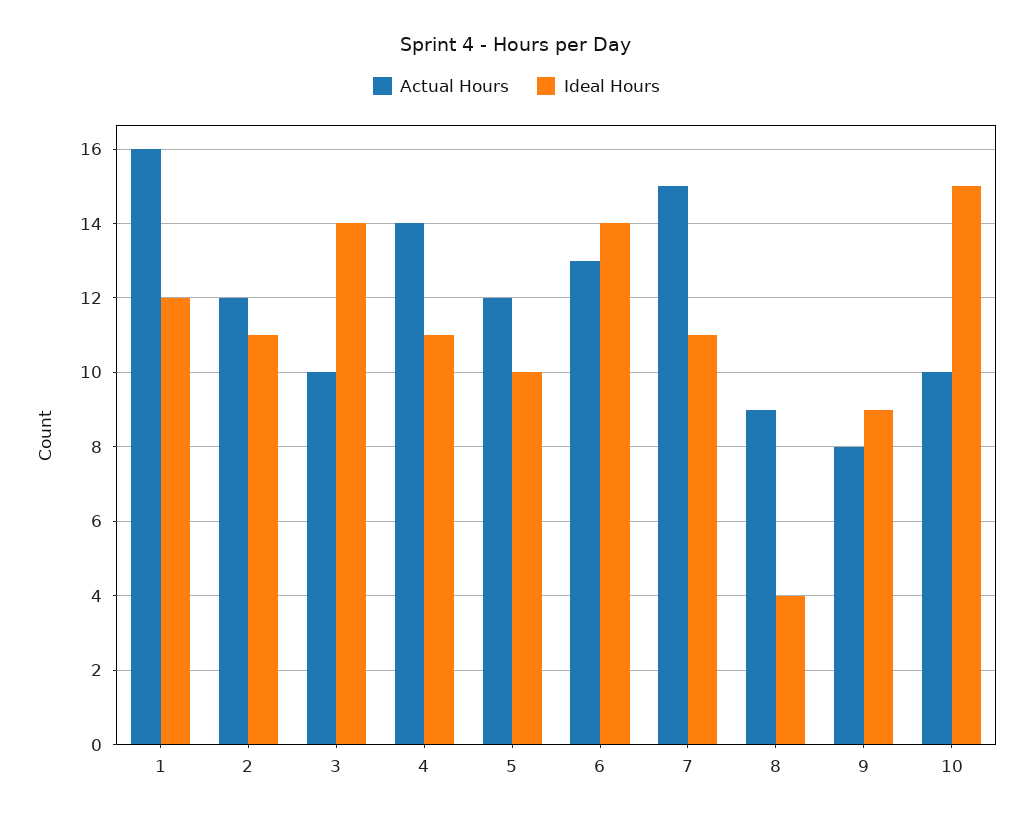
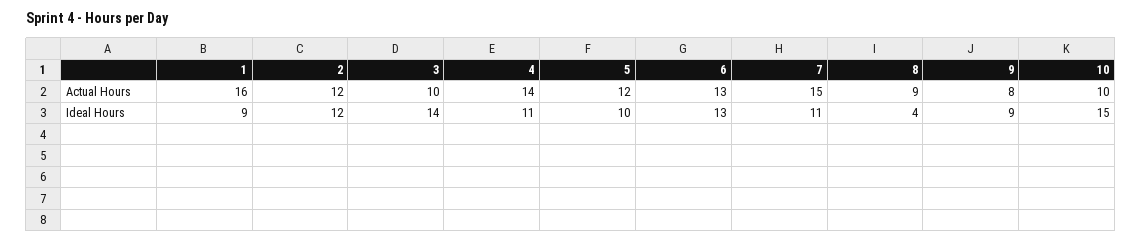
Ideal Hours, 1: 12 -> 9
Ideal Hours, 2: 11 -> 12
Ideal Hours, 6: 14 -> 13

